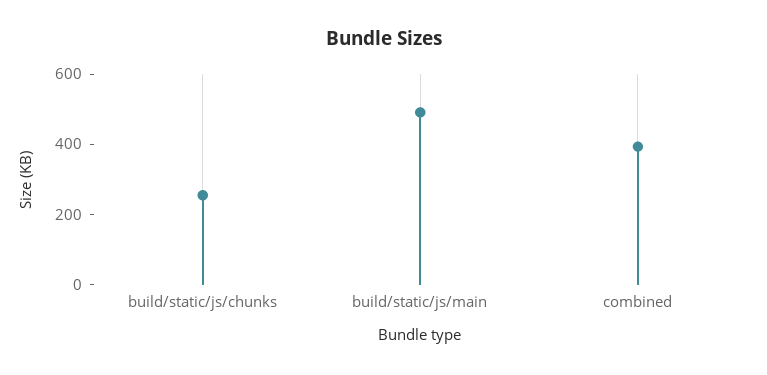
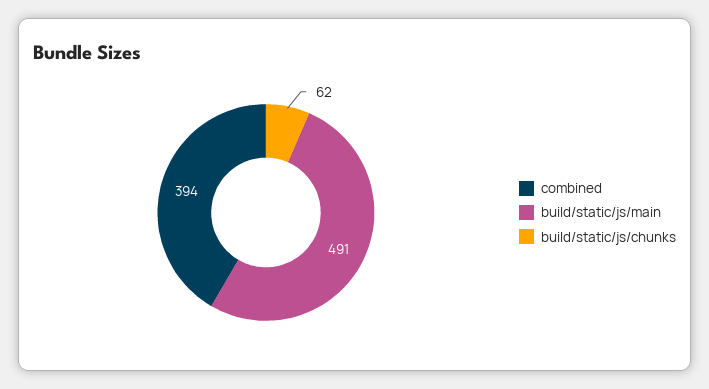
build/static/js/chunks: 250 -> 62

